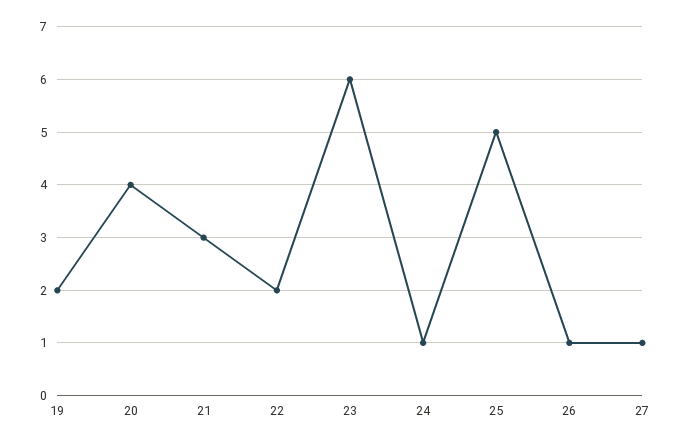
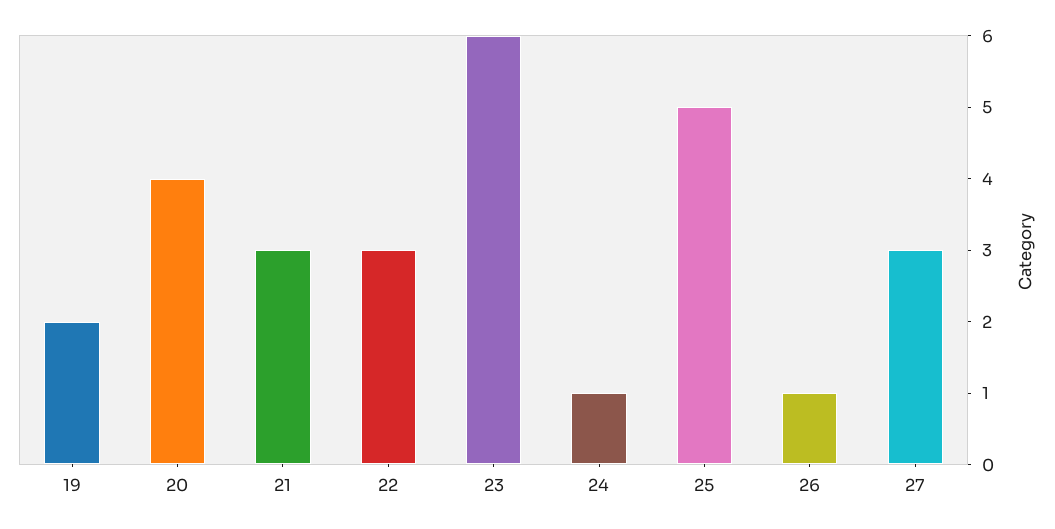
22: 2 -> 3
27: 1 -> 3

